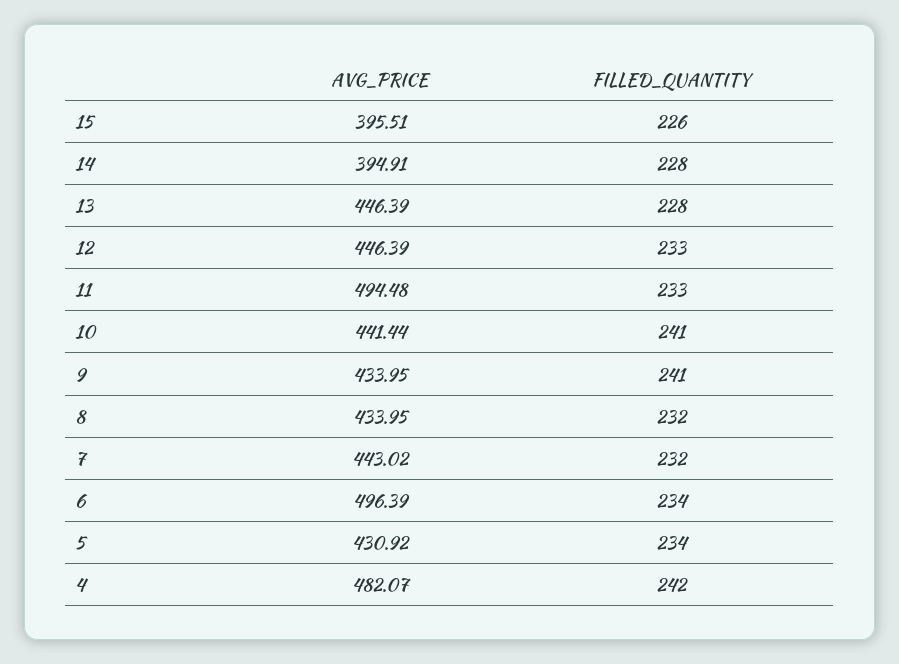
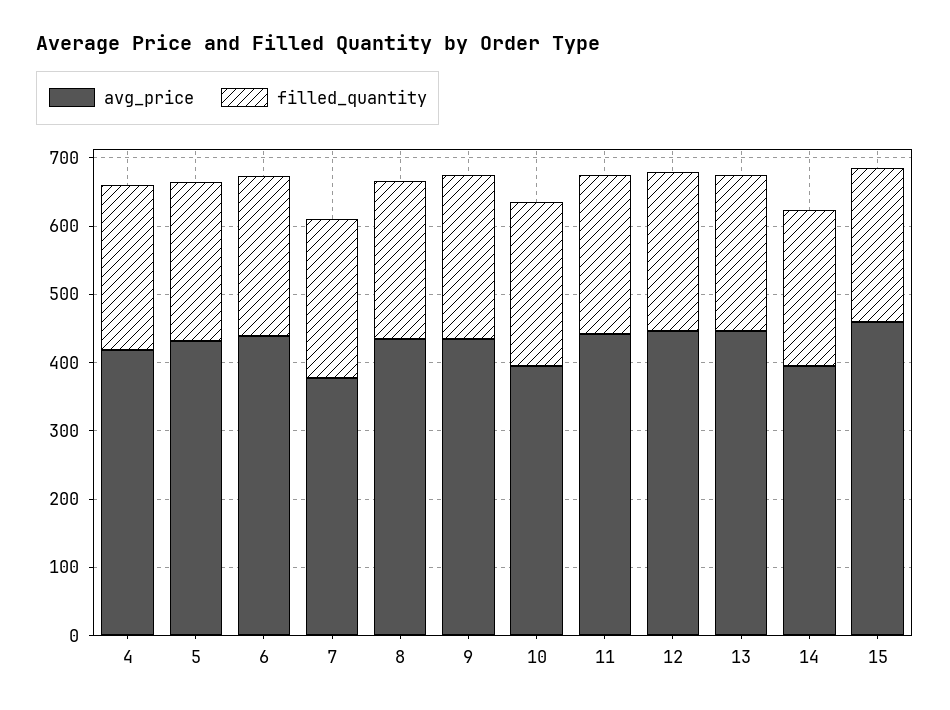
AVG_PRICE, 15: 395.51 -> 460
AVG_PRICE, 11: 494.48 -> 440
AVG_PRICE, 10: 441.44 -> 400
AVG_PRICE, 7: 443.02 -> 380
AVG_PRICE, 6: 496.39 -> 440
AVG_PRICE, 4: 482.07 -> 420

